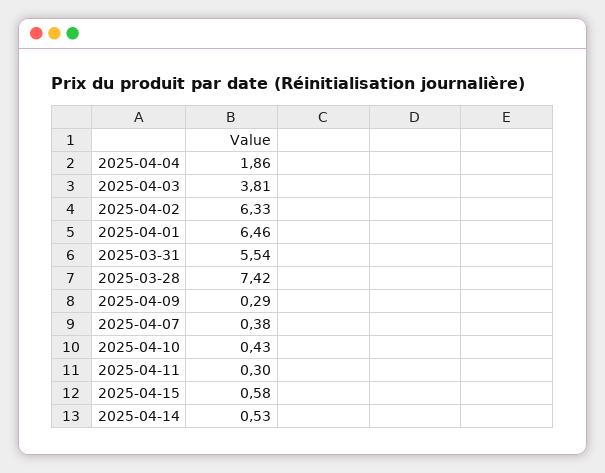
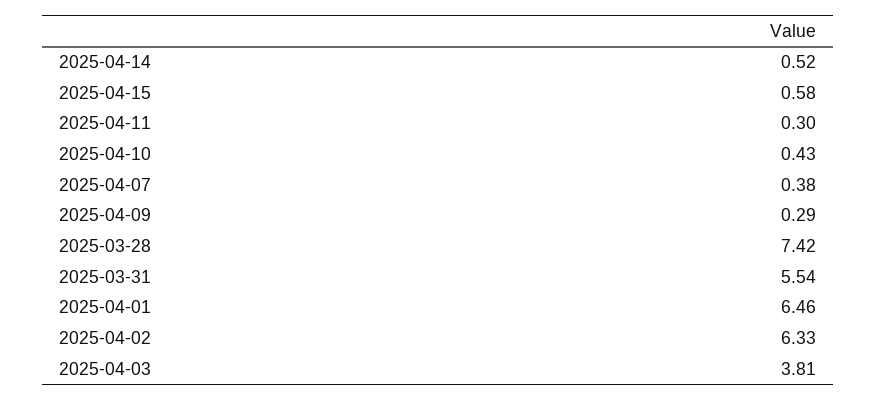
2025-04-04: 1.86 -> none
2025-04-14: 0.53 -> 0.52

